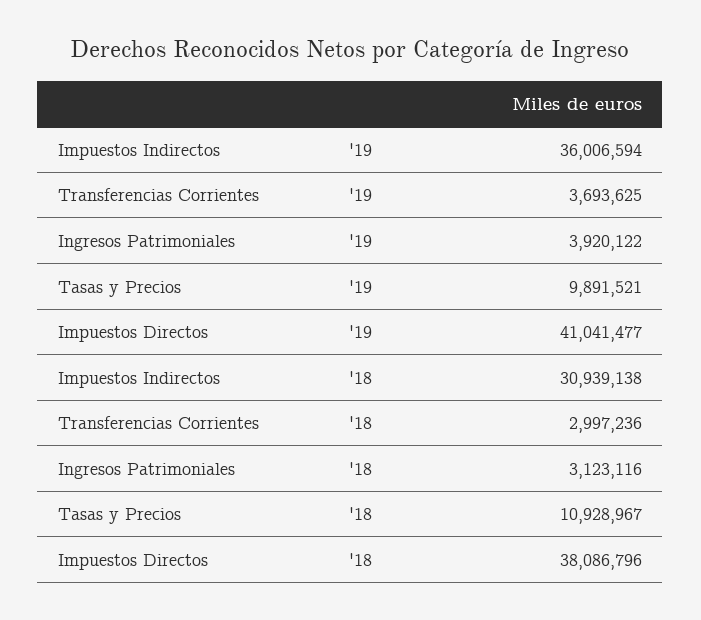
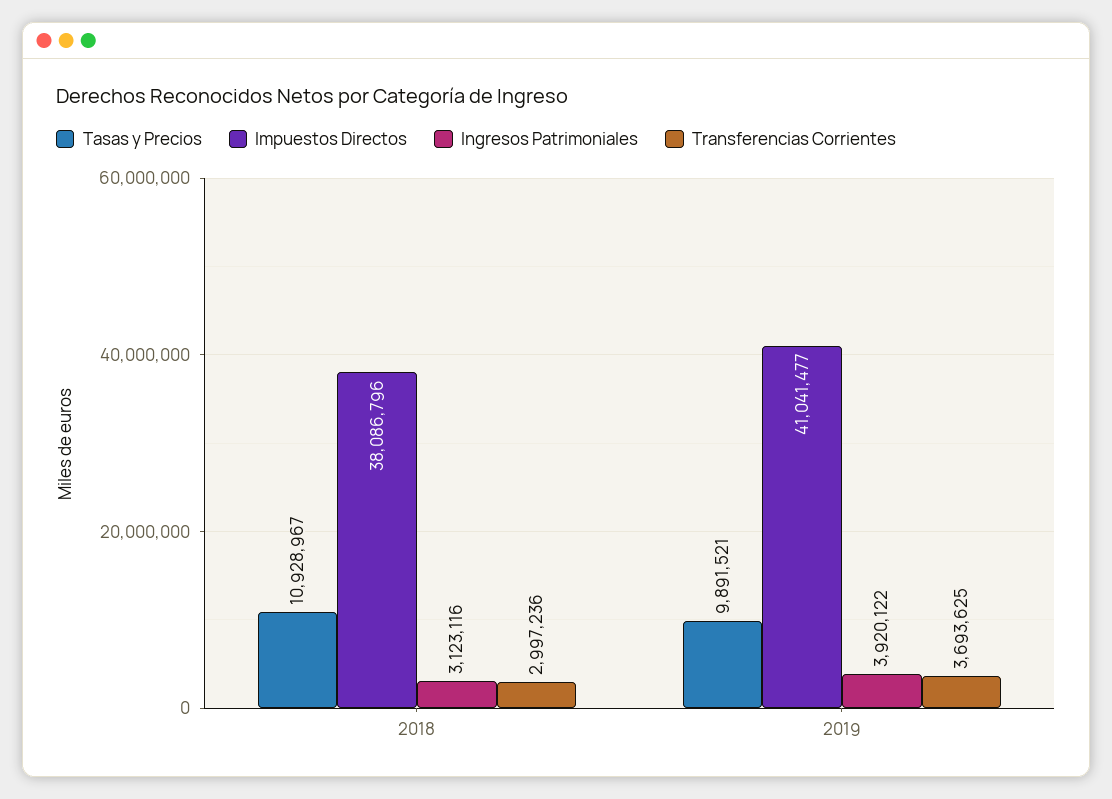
Impuestos Indirectos, '19: 36006594 -> none
Impuestos Indirectos, '18: 30939138 -> none

